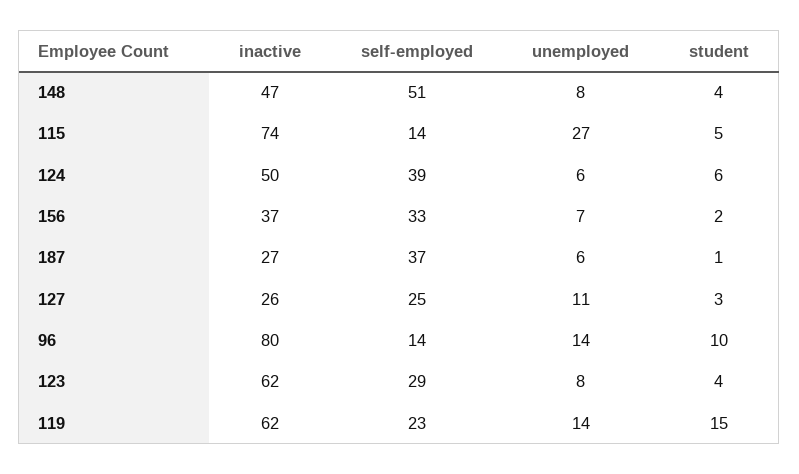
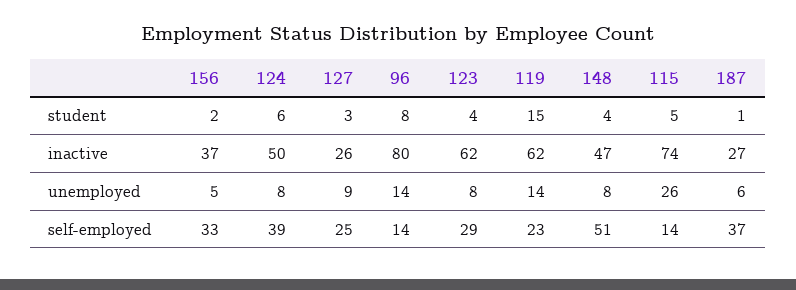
unemployed, 115: 27 -> 26
unemployed, 124: 6 -> 8
unemployed, 156: 7 -> 5
unemployed, 127: 11 -> 9
student, 96: 10 -> 8

